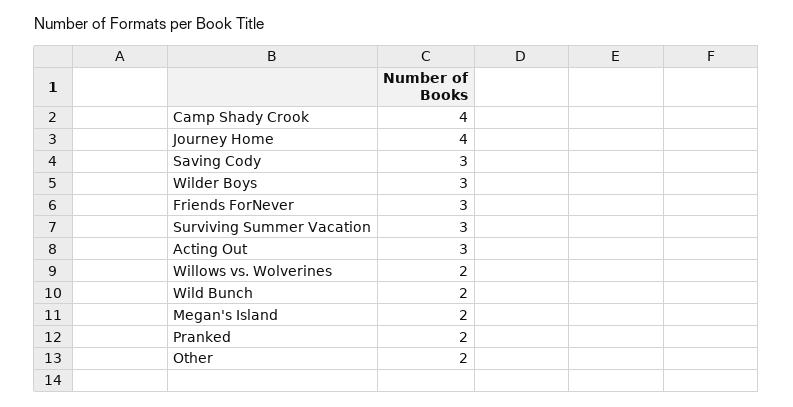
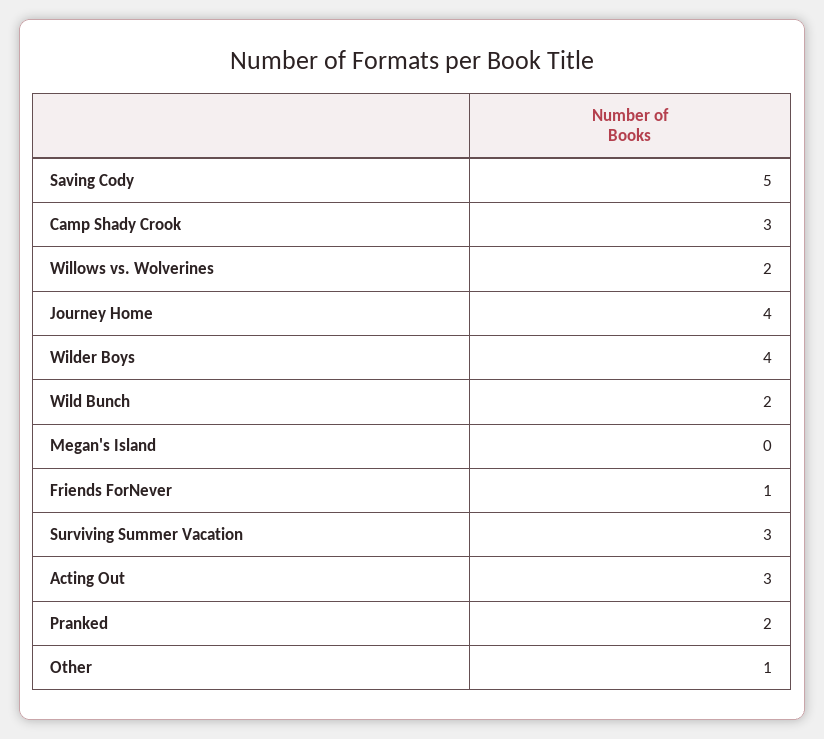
Camp Shady Crook: 4 -> 3
Saving Cody: 3 -> 5
Wilder Boys: 3 -> 4
Friends ForNever: 3 -> 1
Megan's Island: 2 -> 0
Other: 2 -> 1

